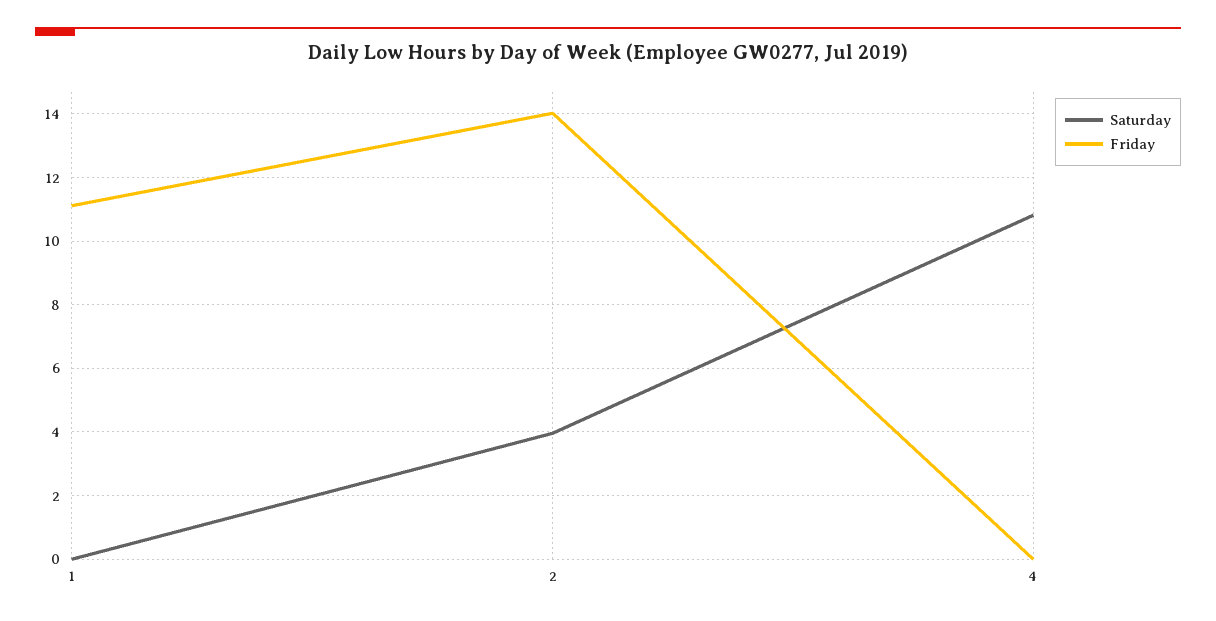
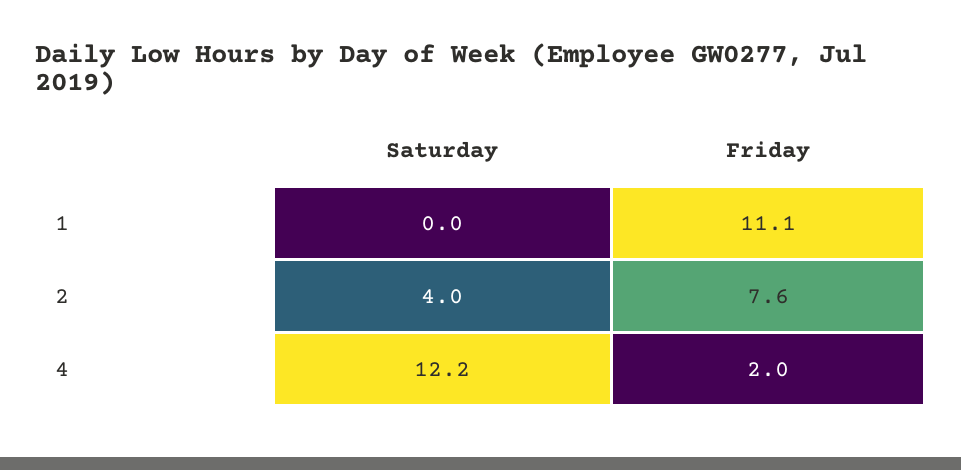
Friday, 2: 14 -> 7.6
Saturday, 4: 10.8 -> 12.2
Friday, 4: 0 -> 2

